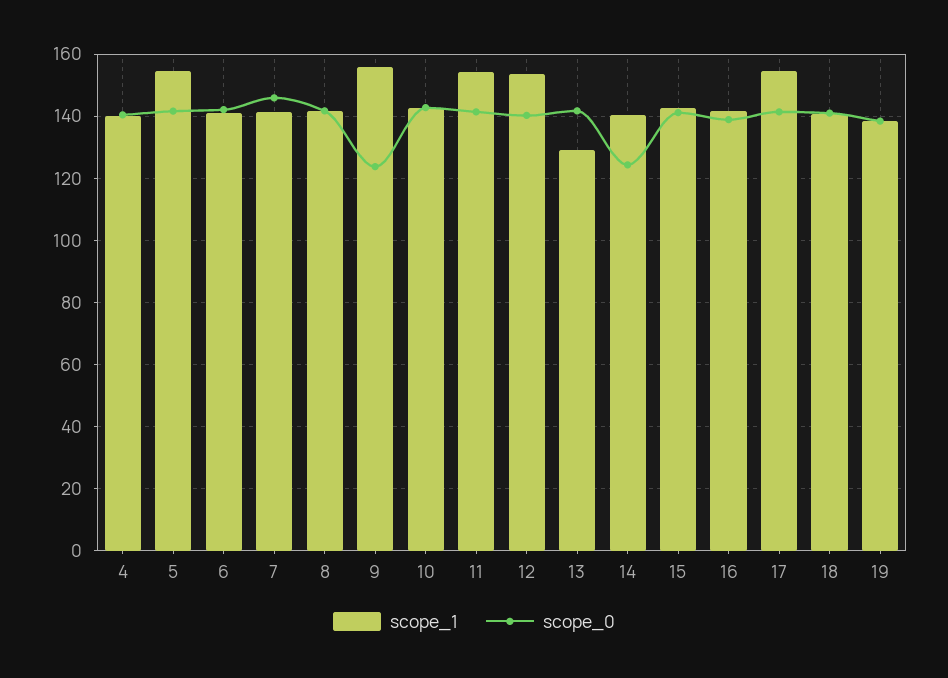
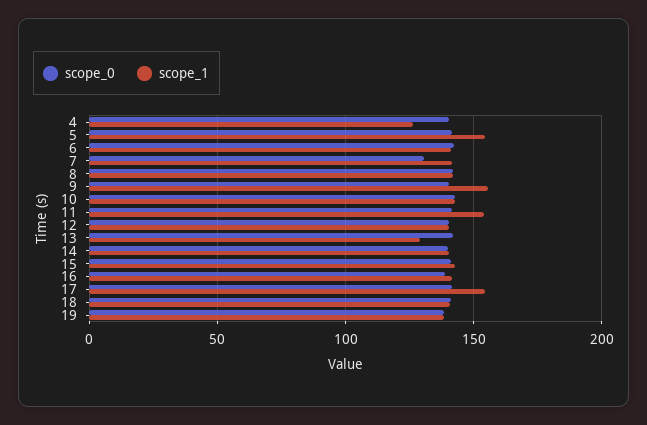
scope_1, 4: 140 -> 125
scope_0, 7: 146 -> 130
scope_0, 9: 124 -> 140
scope_1, 12: 154 -> 140
scope_0, 14: 124 -> 140

